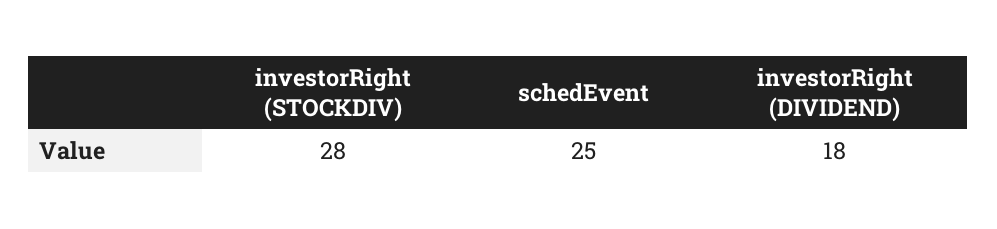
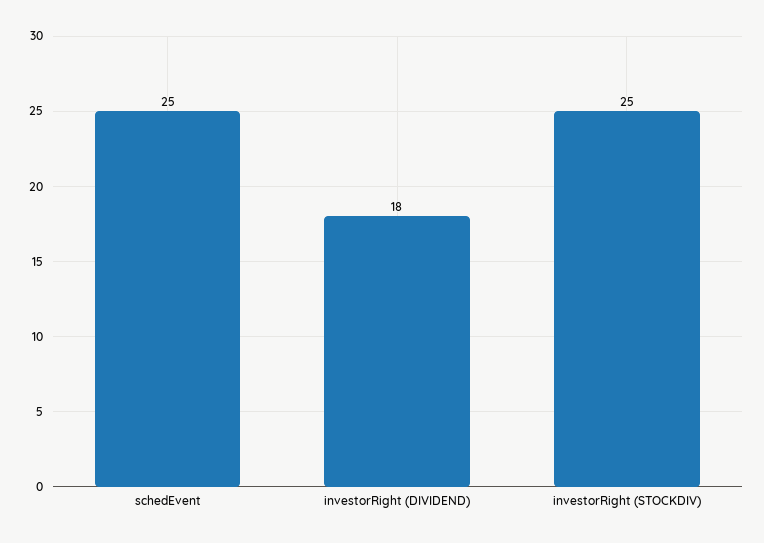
investorRight (STOCKDIV): 28 -> 25

